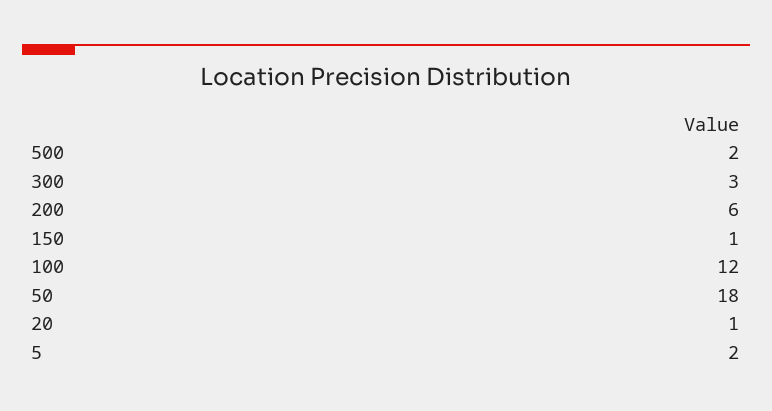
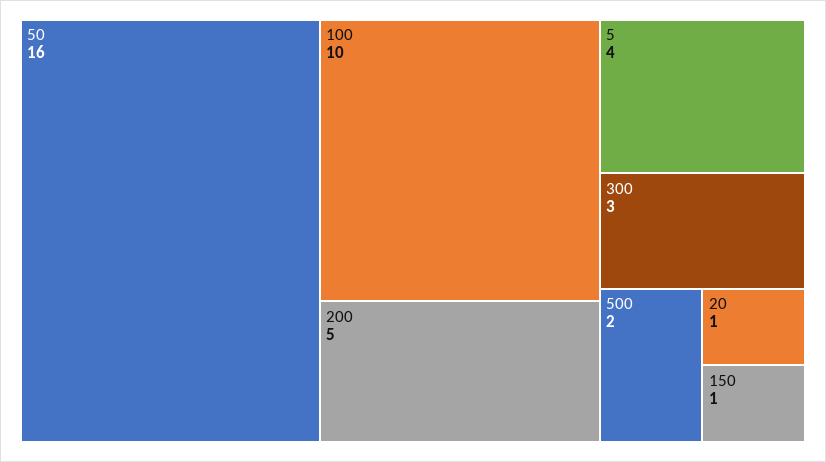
200: 6 -> 5
100: 12 -> 10
50: 18 -> 16
5: 2 -> 4

